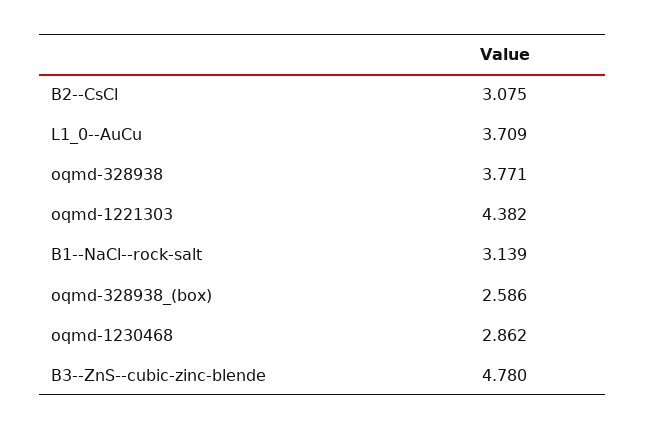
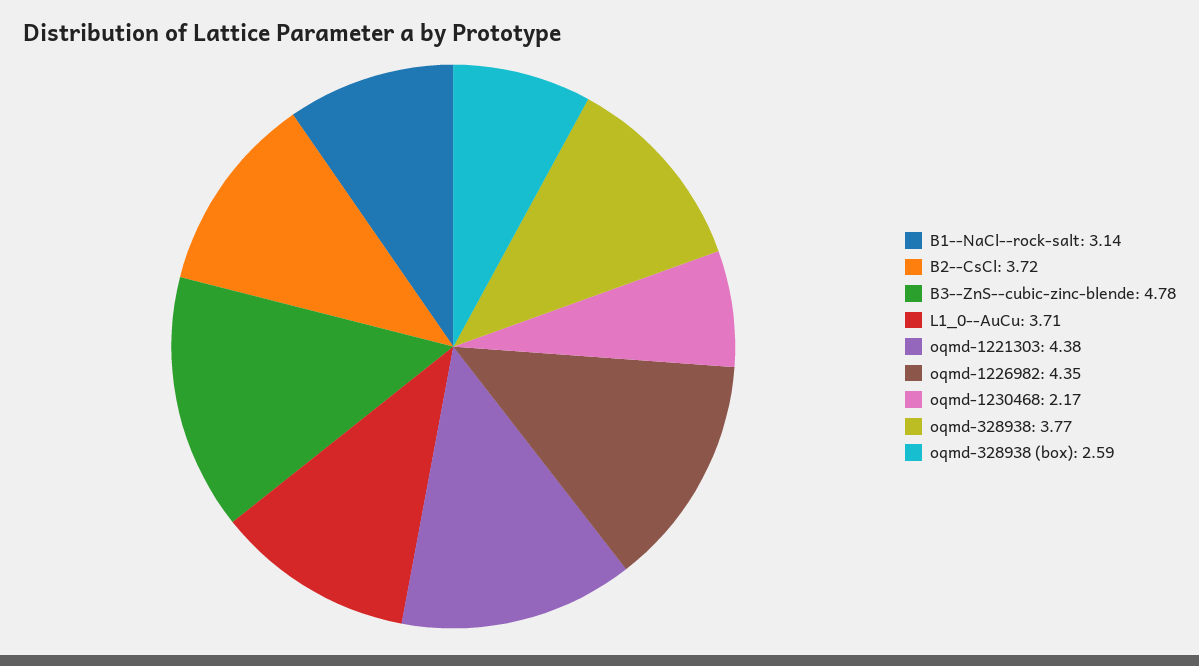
B2--CsCl: 3.075 -> 3.72
oqmd-1230468: 2.862 -> 2.17
oqmd-1226982: none -> 4.35

